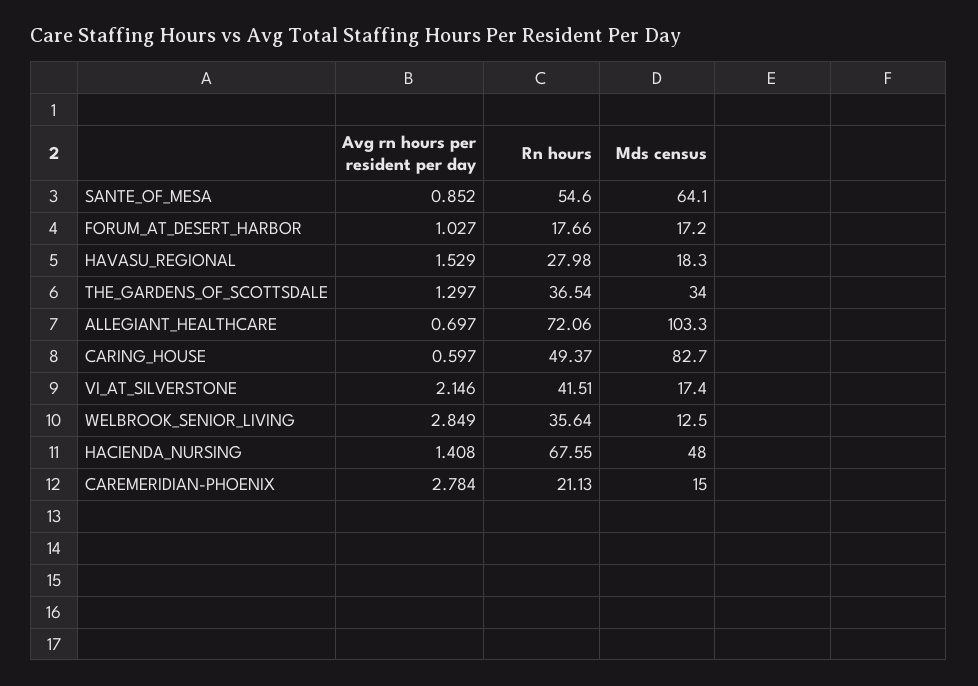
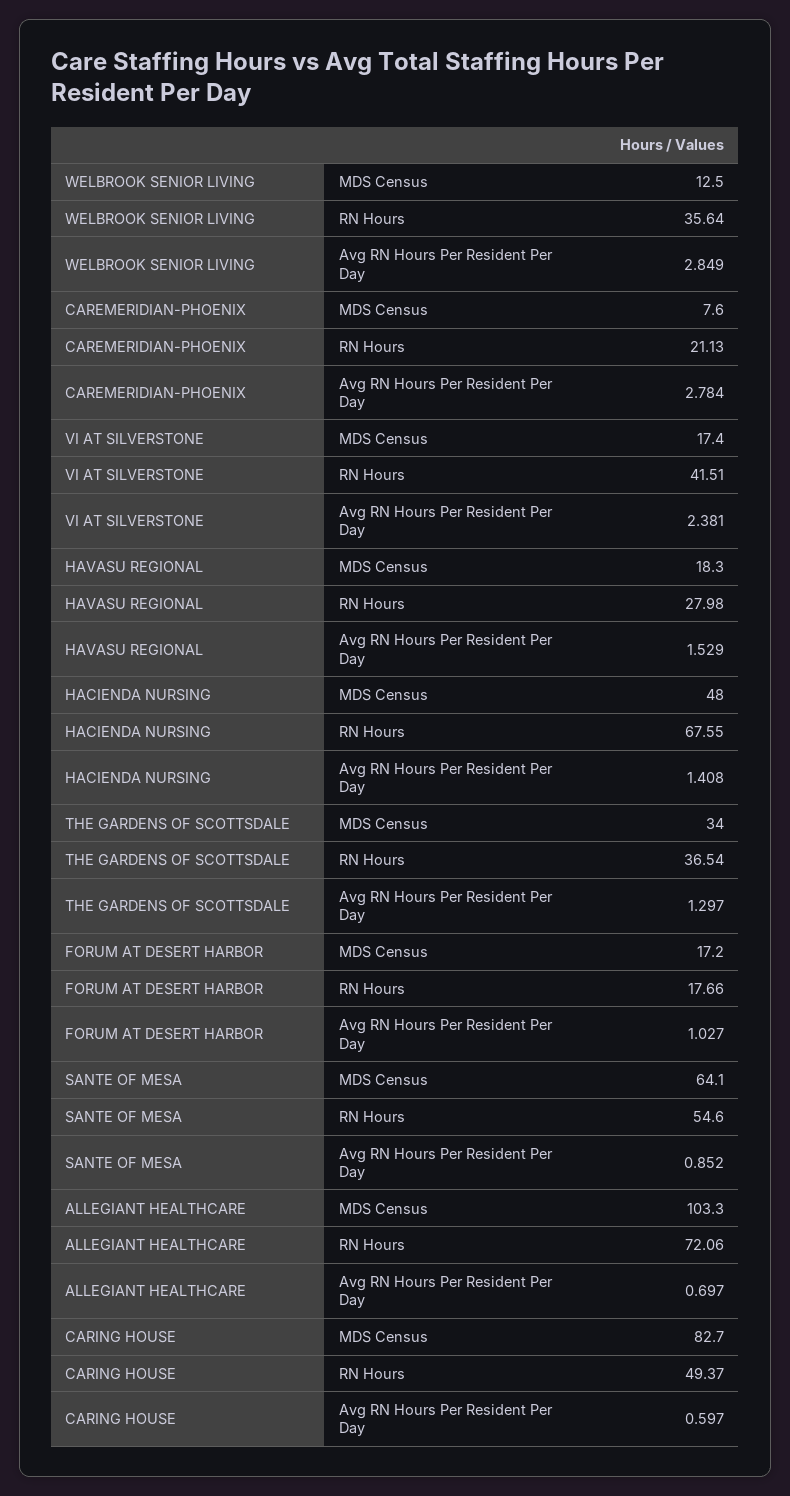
Avg rn hours per resident per day, VI_AT_SILVERSTONE: 2.146 -> 2.381
Mds census, CAREMERIDIAN-PHOENIX: 15 -> 7.6

